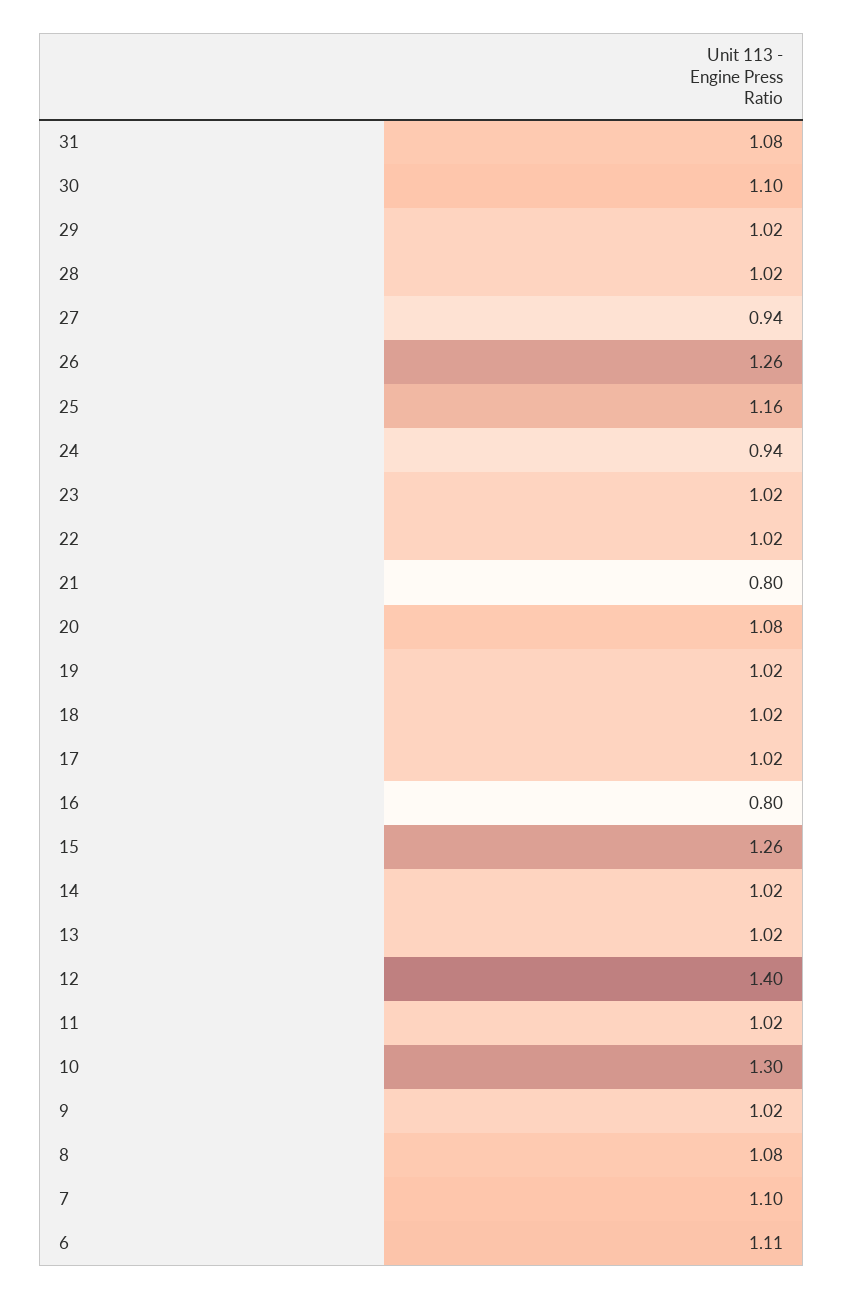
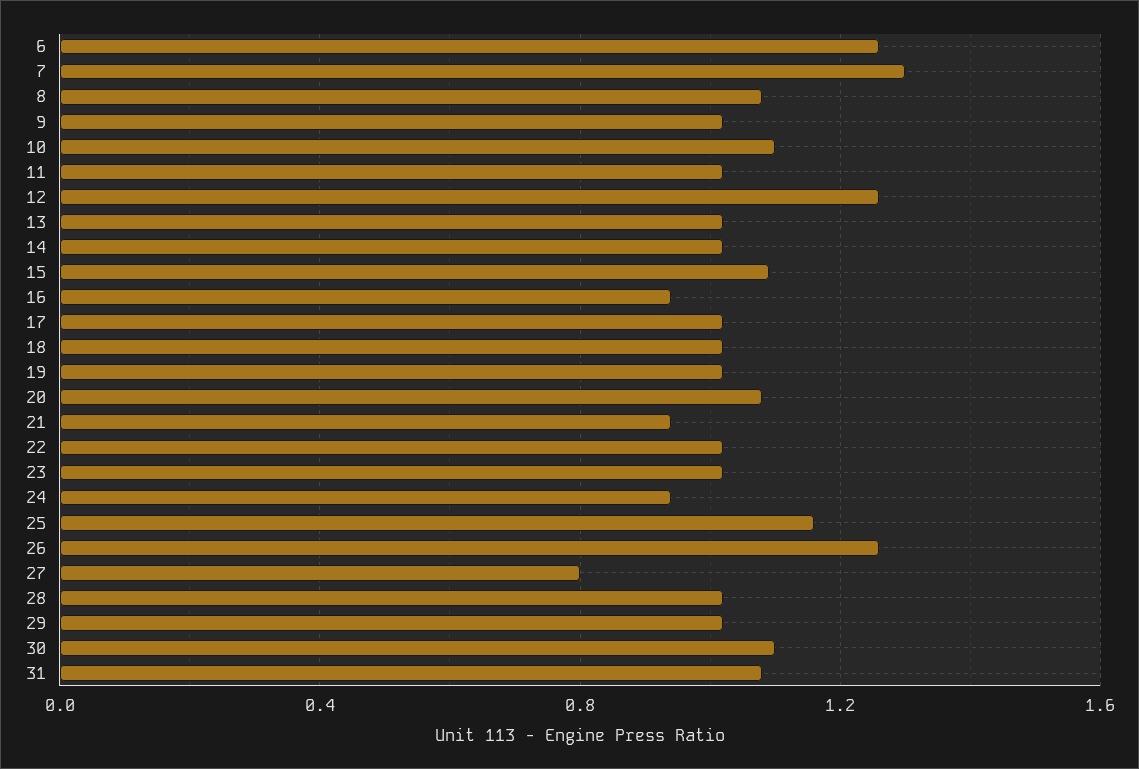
27: 0.94 -> 0.8
21: 0.8 -> 0.95
16: 0.8 -> 0.95
15: 1.26 -> 1.1
12: 1.4 -> 1.25
10: 1.3 -> 1.1
7: 1.1 -> 1.3
6: 1.11 -> 1.25

